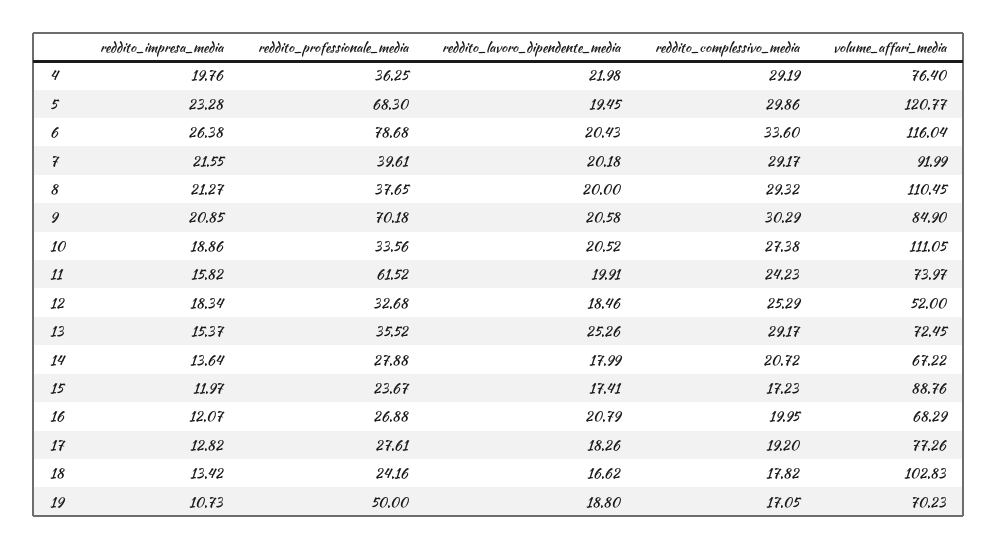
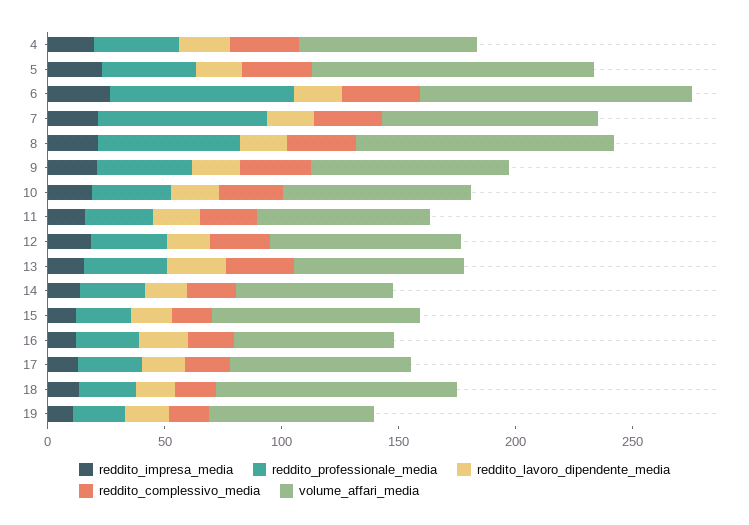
reddito_professionale_media, 5: 68.3 -> 40
reddito_professionale_media, 7: 39.61 -> 70
reddito_professionale_media, 8: 37.65 -> 60
reddito_professionale_media, 9: 70.18 -> 40
volume_affari_media, 10: 111.05 -> 80
reddito_professionale_media, 11: 61.52 -> 30
volume_affari_media, 12: 52 -> 80
reddito_professionale_media, 19: 50 -> 20

